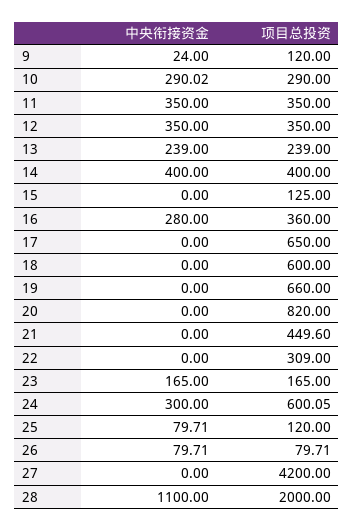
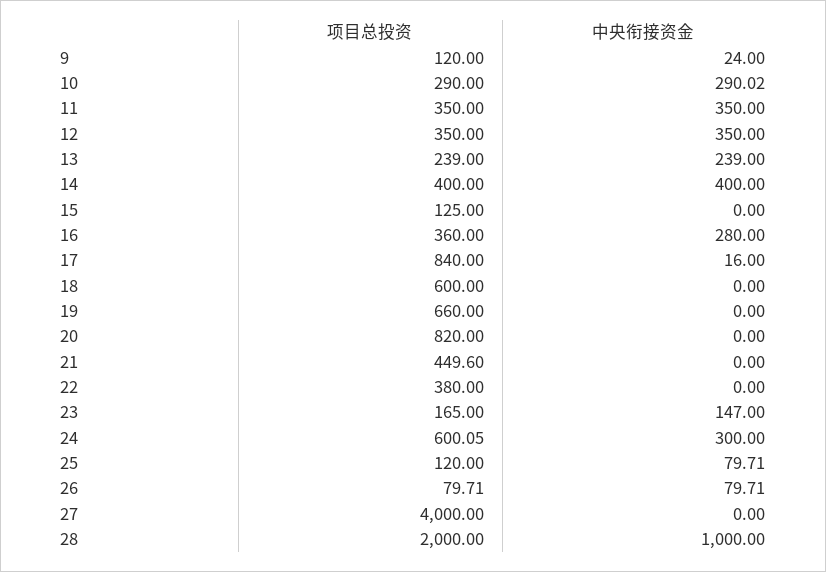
中央衔接资金, 17: 0 -> 16
项目总投资, 17: 650 -> 840
项目总投资, 22: 309 -> 380
中央衔接资金, 23: 165 -> 147
项目总投资, 27: 4200 -> 4000
中央衔接资金, 28: 1100 -> 1000

